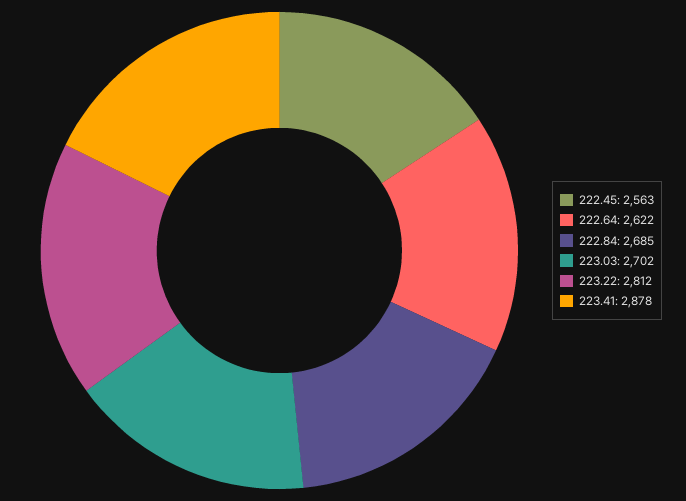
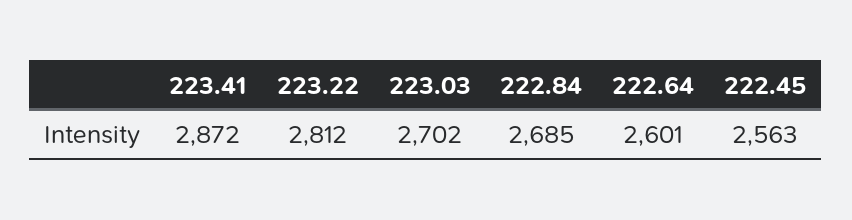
222.64: 2622 -> 2601
223.41: 2878 -> 2872

